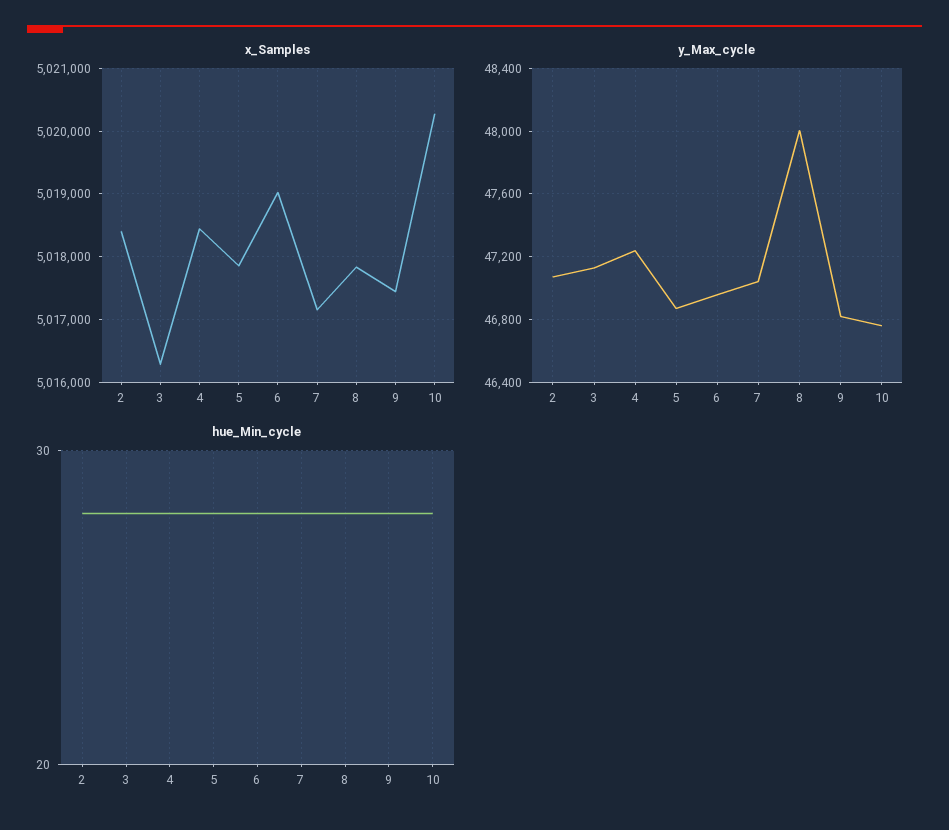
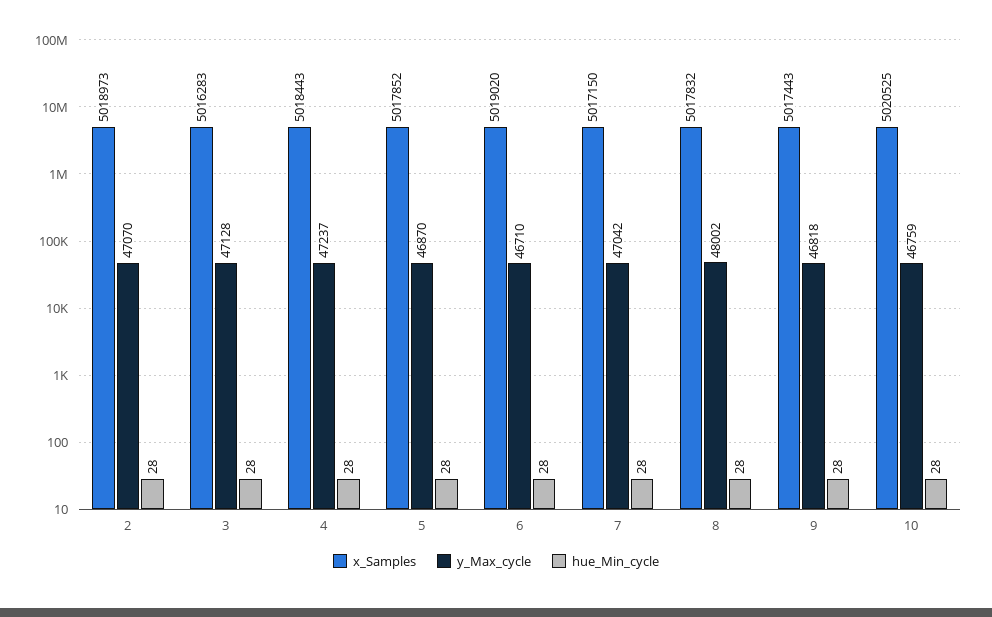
x_Samples, 2: 5018400 -> 5018973
x_Samples, 10: 5020300 -> 5020525
y_Max_cycle, 6: 46950 -> 46710

